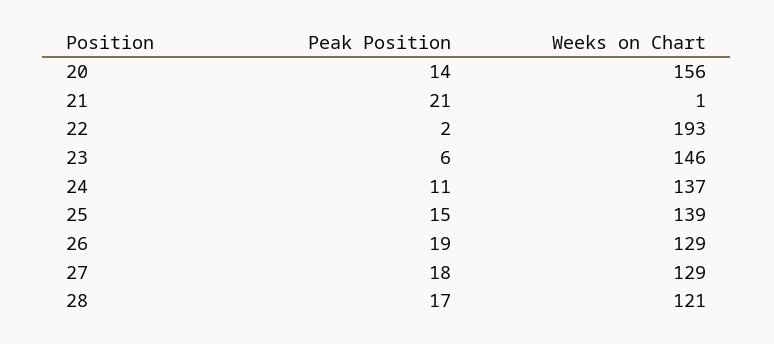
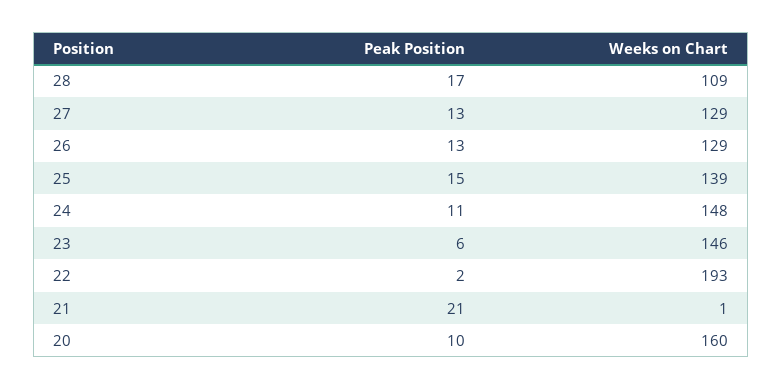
Peak Position, 20: 14 -> 10
Weeks on Chart, 20: 156 -> 160
Weeks on Chart, 24: 137 -> 148
Peak Position, 26: 19 -> 13
Peak Position, 27: 18 -> 13
Weeks on Chart, 28: 121 -> 109

